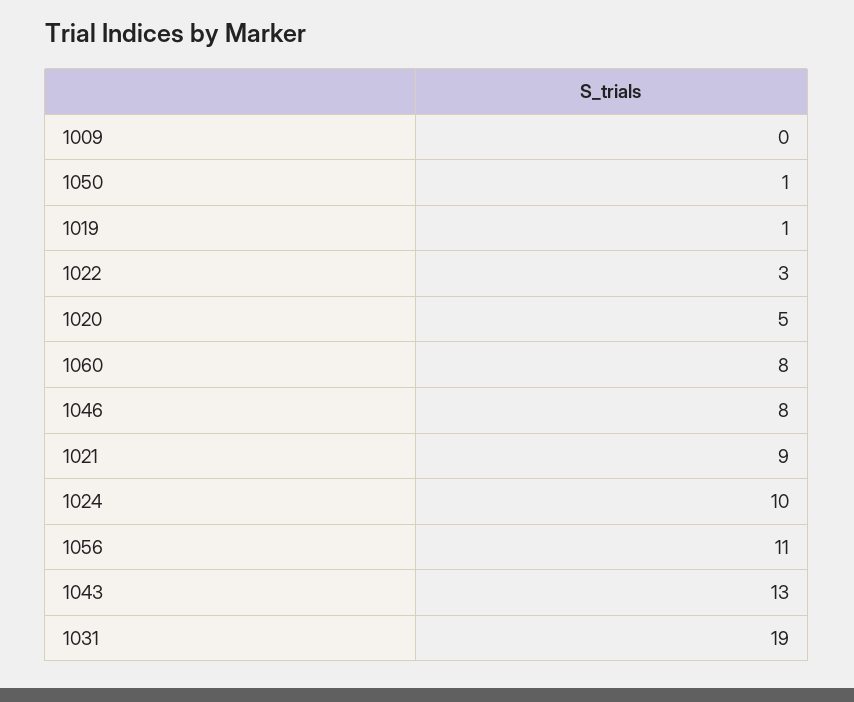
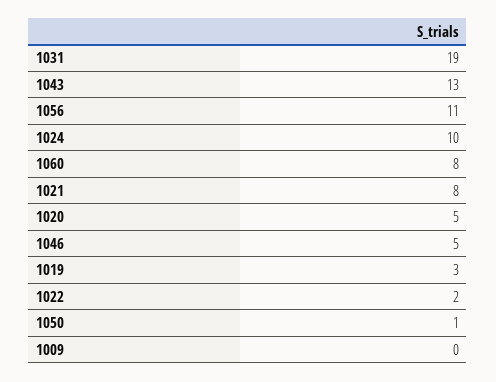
1019: 1 -> 3
1022: 3 -> 2
1046: 8 -> 5
1021: 9 -> 8

